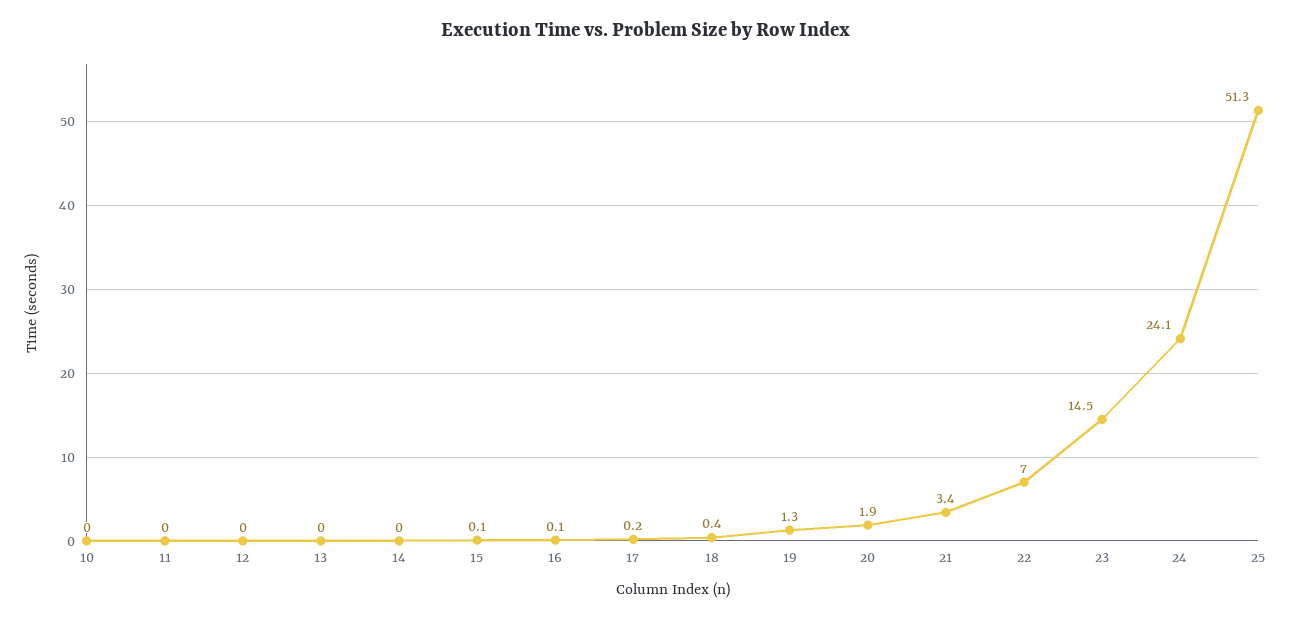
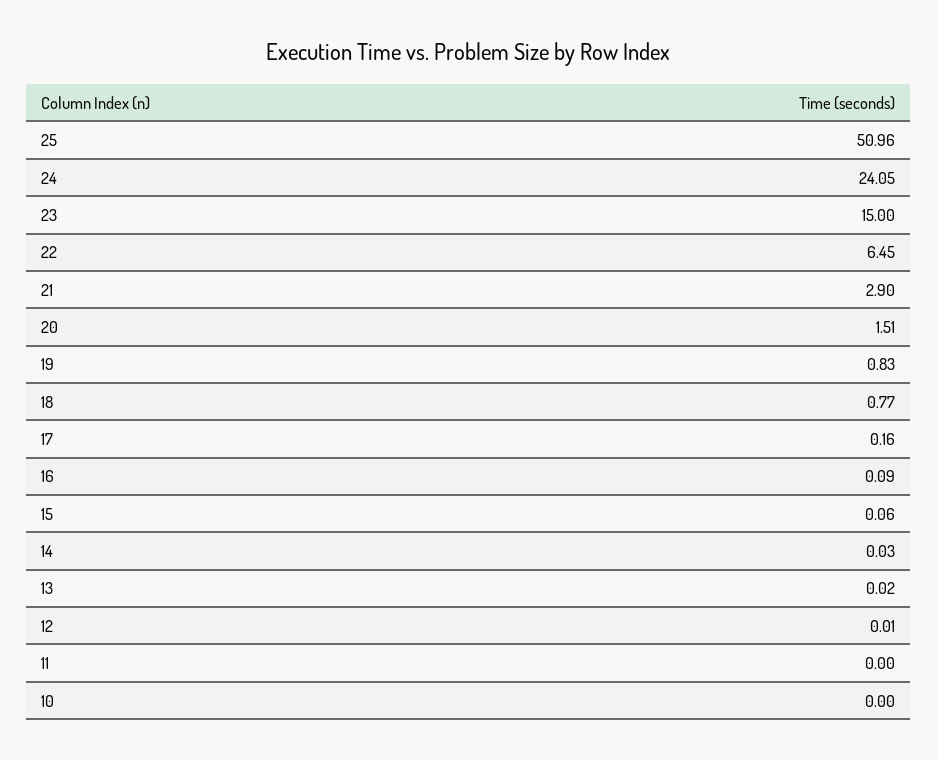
18: 0.4 -> 0.77
19: 1.3 -> 0.83
20: 1.9 -> 1.51
21: 3.4 -> 2.9
22: 7 -> 6.45
23: 14.5 -> 15
25: 51.3 -> 50.96

